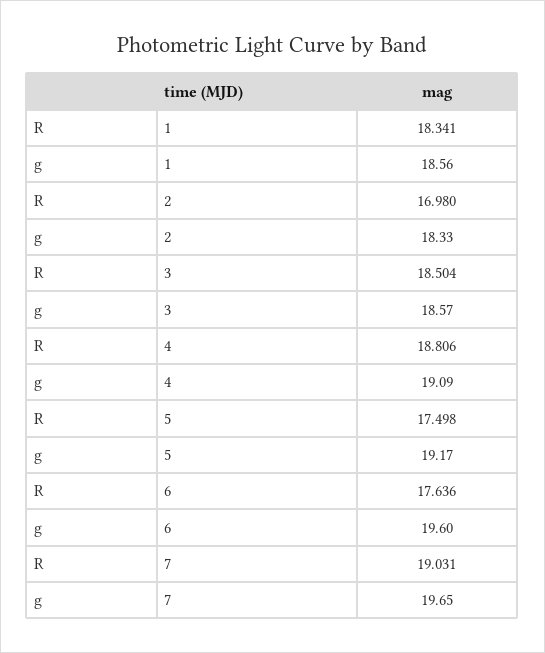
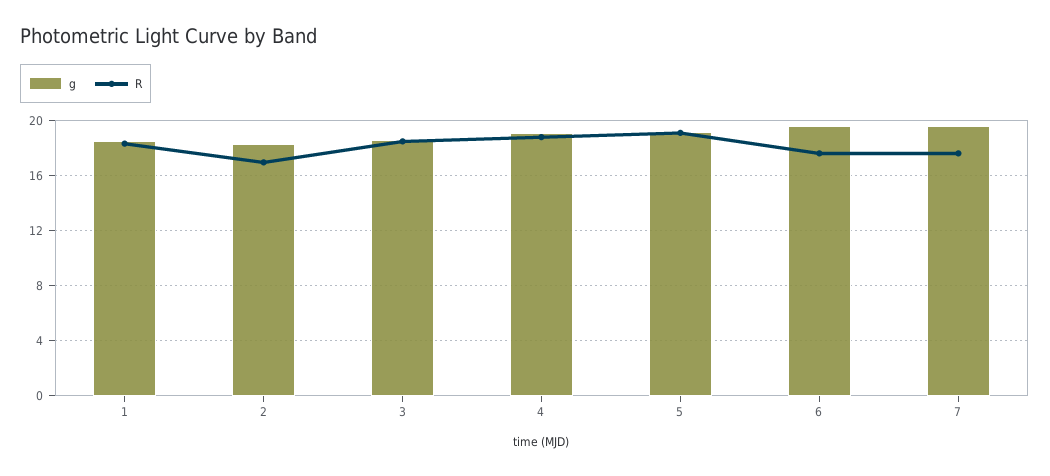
R, 5: 17.498 -> 19
R, 7: 19.031 -> 17.5

